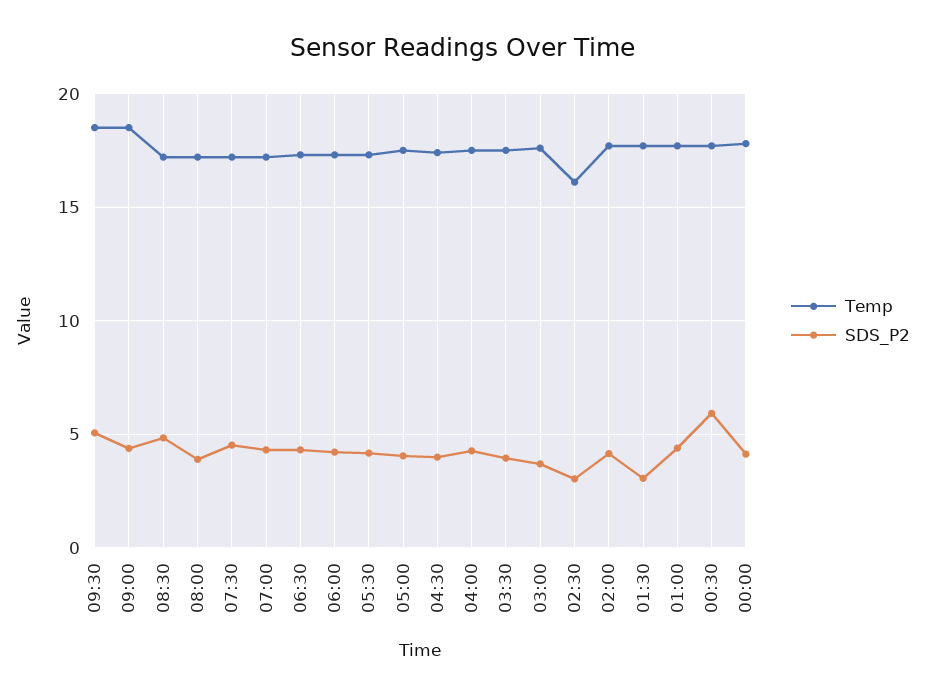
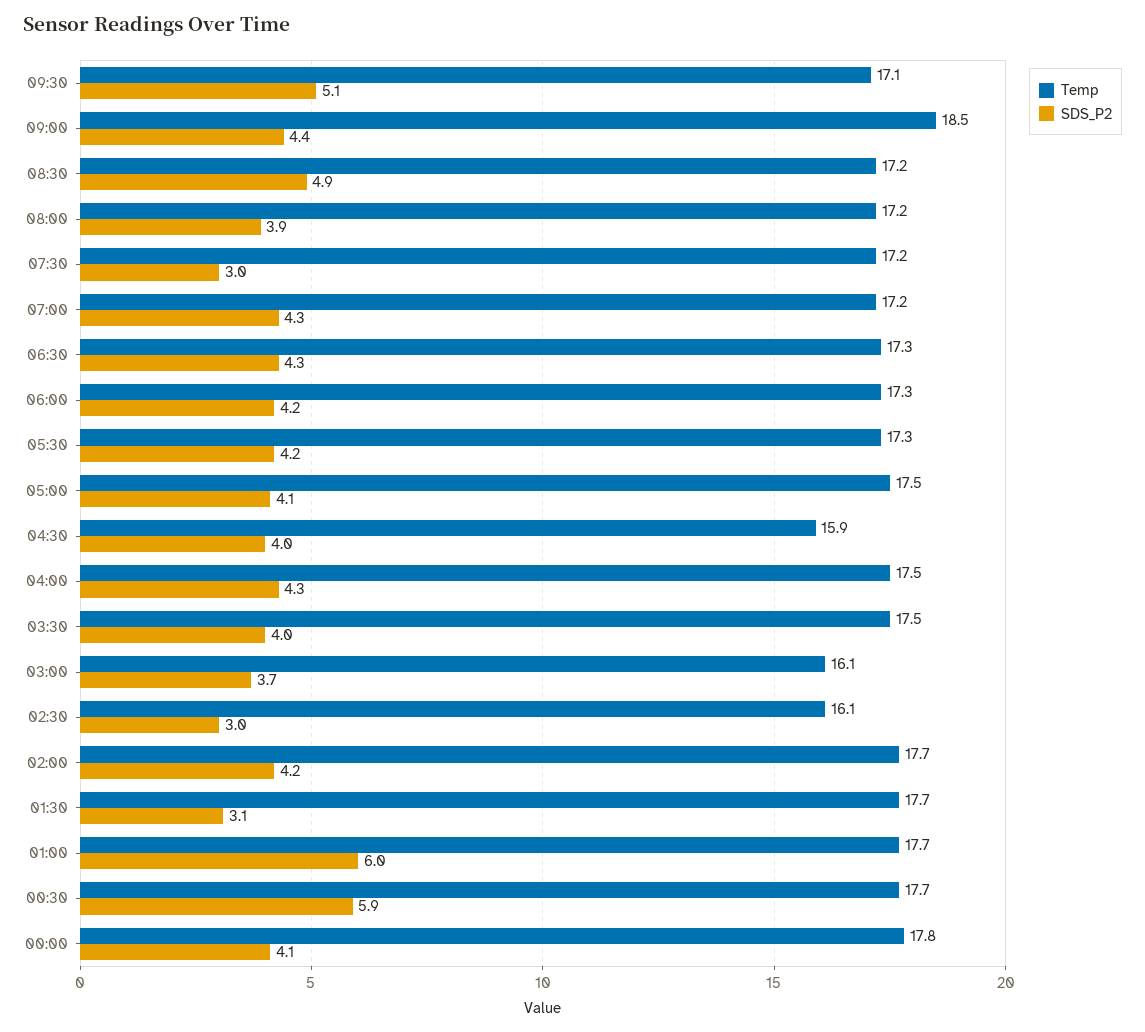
Temp, 09:30: 18.5 -> 17.1
SDS_P2, 07:30: 4.5 -> 3
Temp, 04:30: 17.5 -> 15.9
Temp, 03:00: 17.5 -> 16.1
SDS_P2, 01:00: 4.5 -> 6

